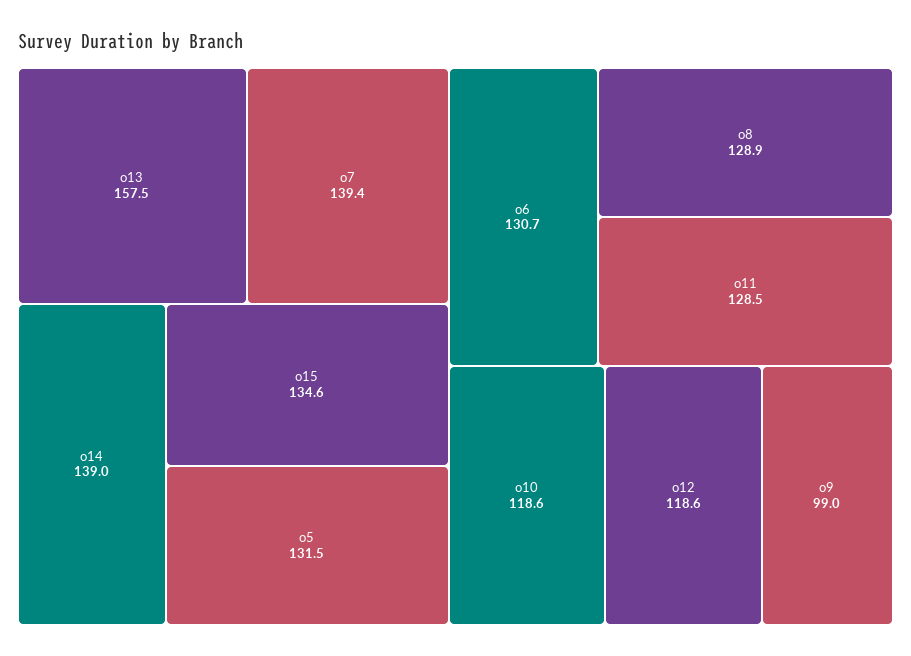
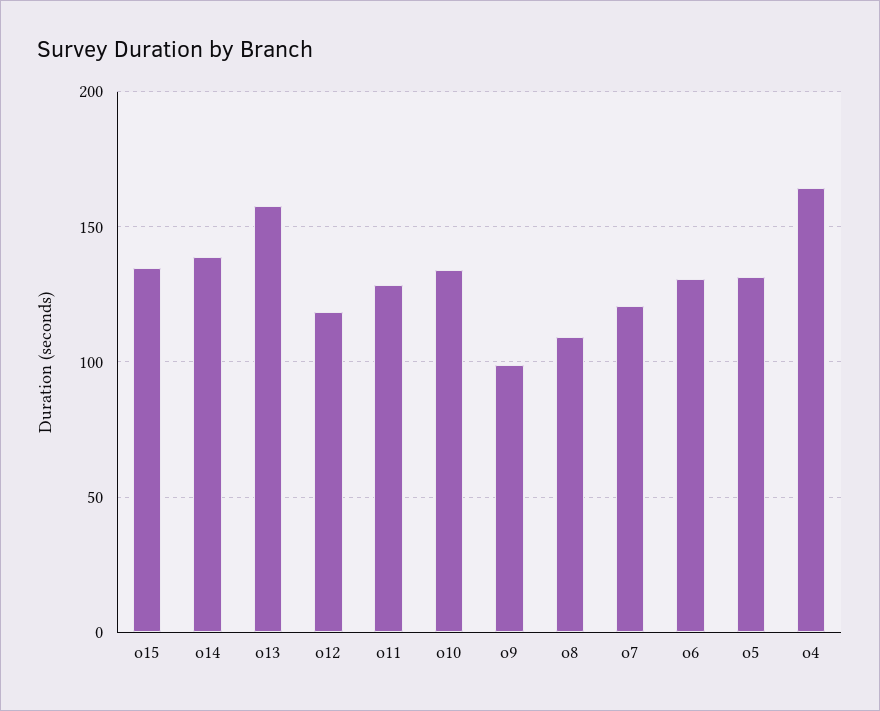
o7: 139.4 -> 120
o8: 128.9 -> 110
o10: 118.6 -> 135
o4: none -> 165

